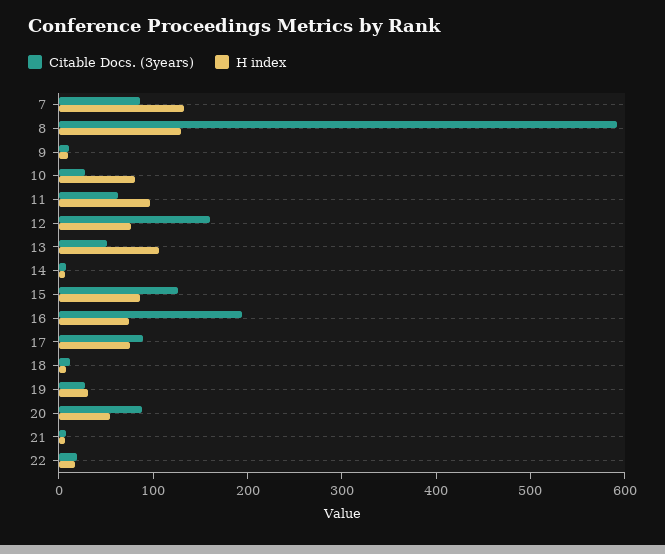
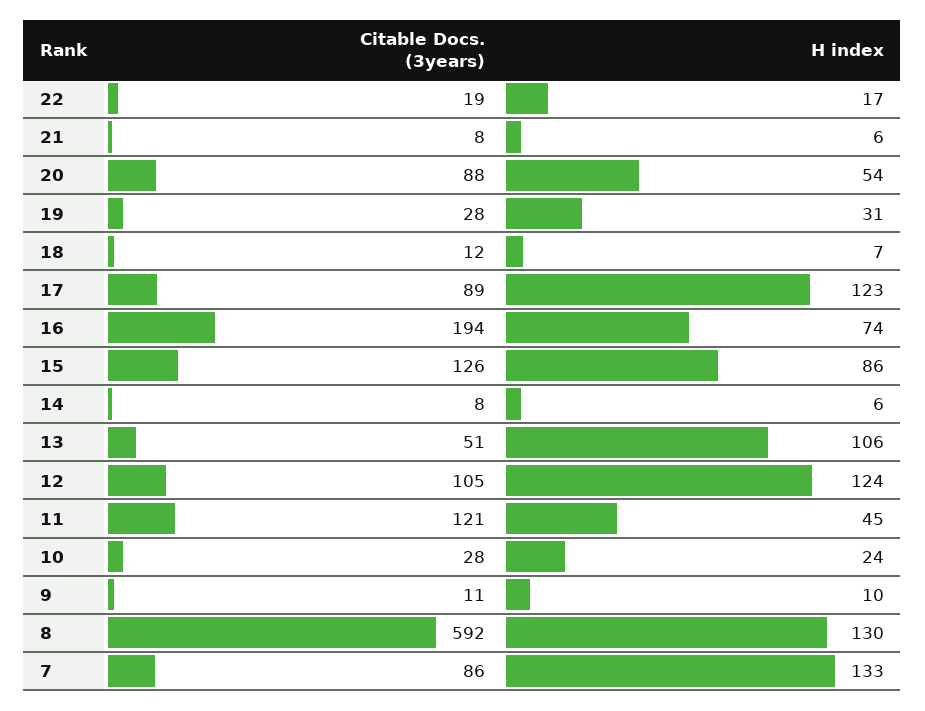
H index, 10: 80 -> 24
Citable Docs. (3years), 11: 60 -> 121
H index, 11: 100 -> 45
Citable Docs. (3years), 12: 160 -> 105
H index, 12: 80 -> 124
H index, 17: 80 -> 123

